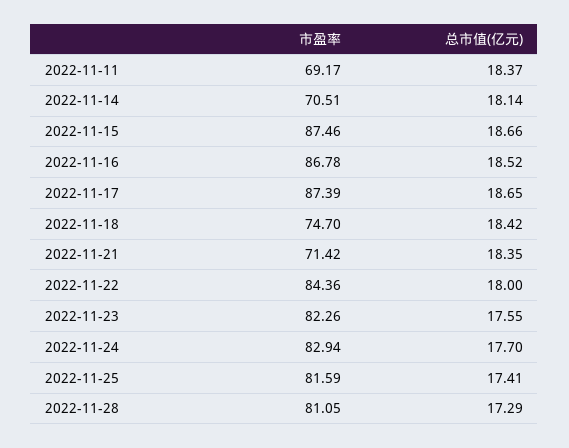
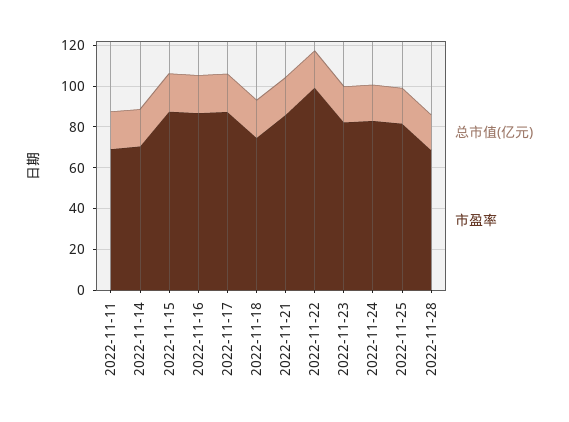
市盈率, 2022-11-21: 71.42 -> 85
市盈率, 2022-11-22: 84.36 -> 100
市盈率, 2022-11-28: 81.05 -> 70

